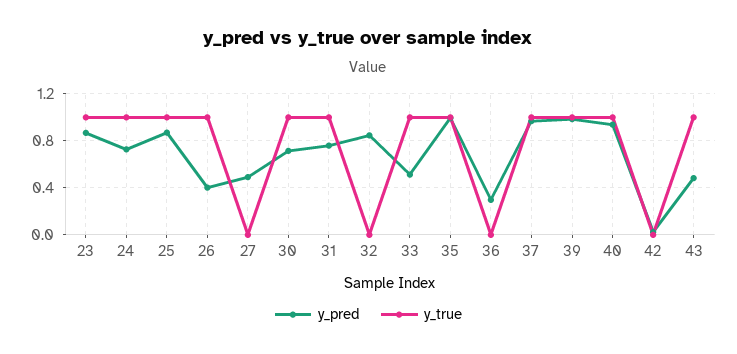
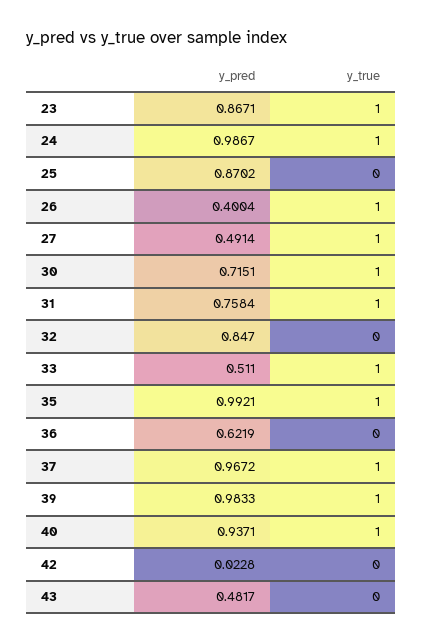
y_pred, 24: 0.7 -> 0.9867
y_true, 25: 1 -> 0
y_true, 27: 0 -> 1
y_pred, 36: 0.3 -> 0.6219
y_true, 43: 1 -> 0

